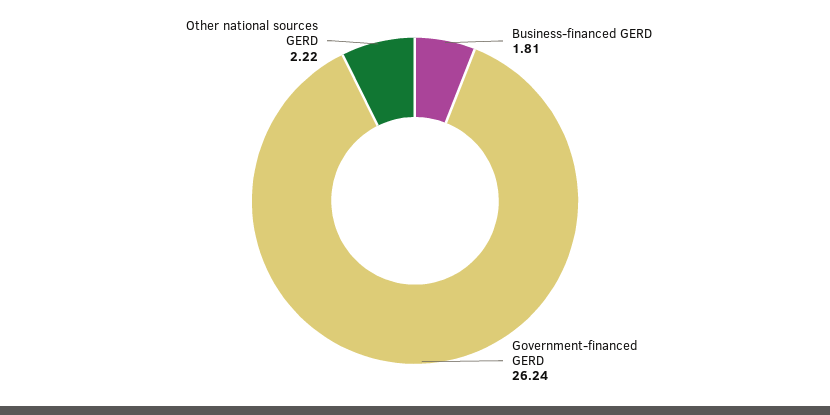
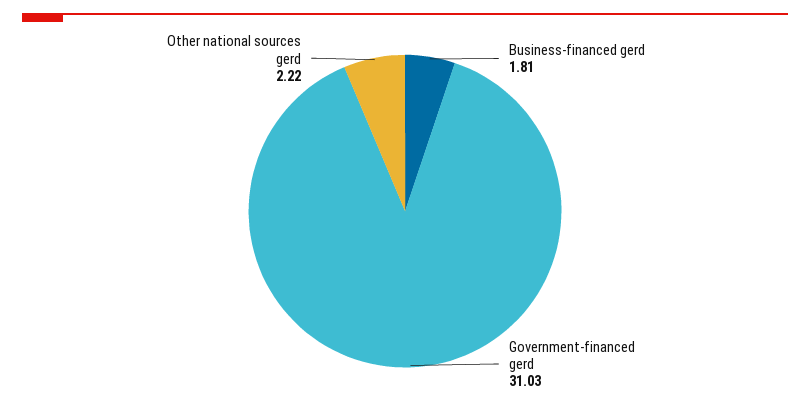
Government-financed GERD: 26.24 -> 31.03

